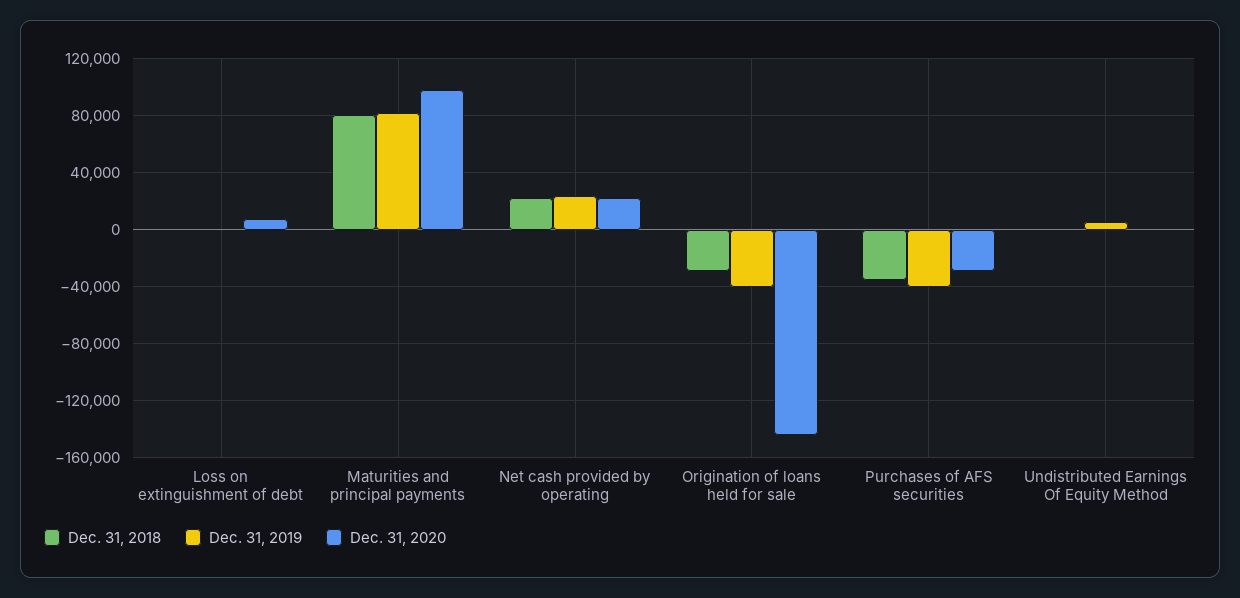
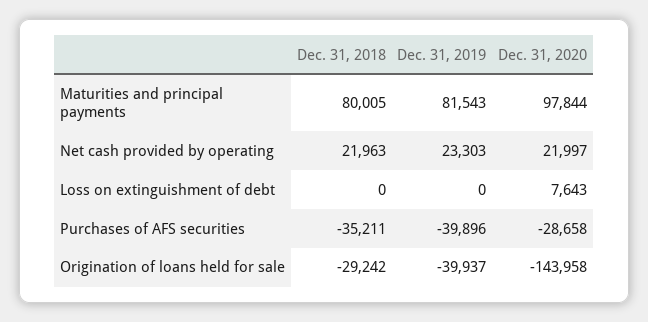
Dec. 31, 2018, Undistributed Earnings Of Equity Method: 0 -> none
Dec. 31, 2019, Undistributed Earnings Of Equity Method: 5000 -> none
Dec. 31, 2020, Undistributed Earnings Of Equity Method: 0 -> none

